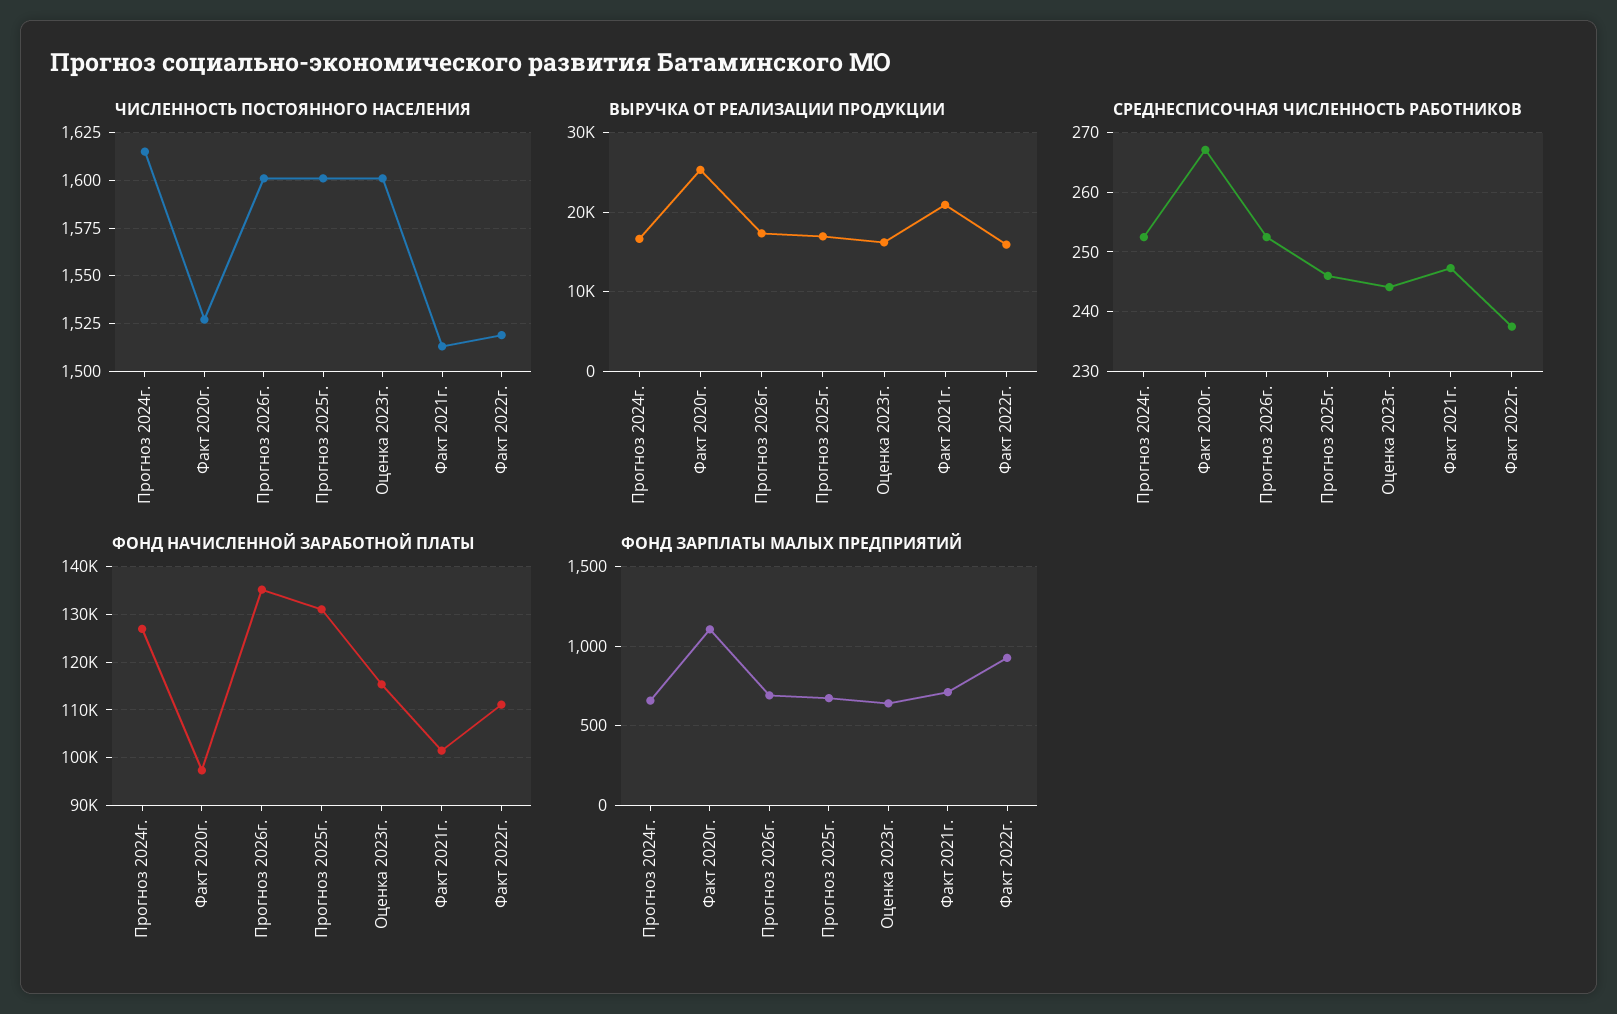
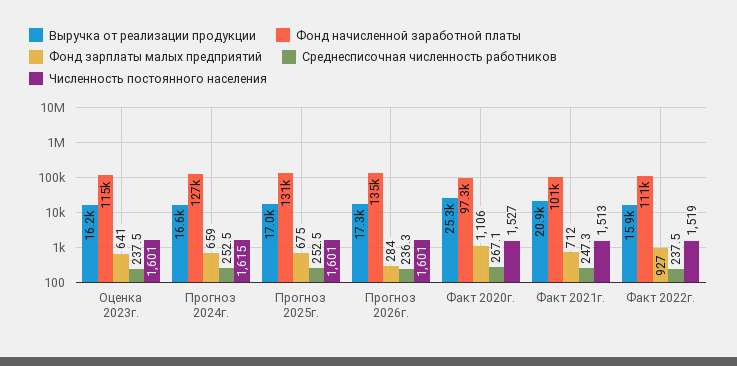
СРЕДНЕСПИСОЧНАЯ ЧИСЛЕННОСТЬ РАБОТНИКОВ, Прогноз 2026г.: 252 -> 236.3
СРЕДНЕСПИСОЧНАЯ ЧИСЛЕННОСТЬ РАБОТНИКОВ, Прогноз 2025г.: 246 -> 252.5
СРЕДНЕСПИСОЧНАЯ ЧИСЛЕННОСТЬ РАБОТНИКОВ, Оценка 2023г.: 244 -> 237.5
ФОНД ЗАРПЛАТЫ МАЛЫХ ПРЕДПРИЯТИЙ, Прогноз 2026г.: 700 -> 284

